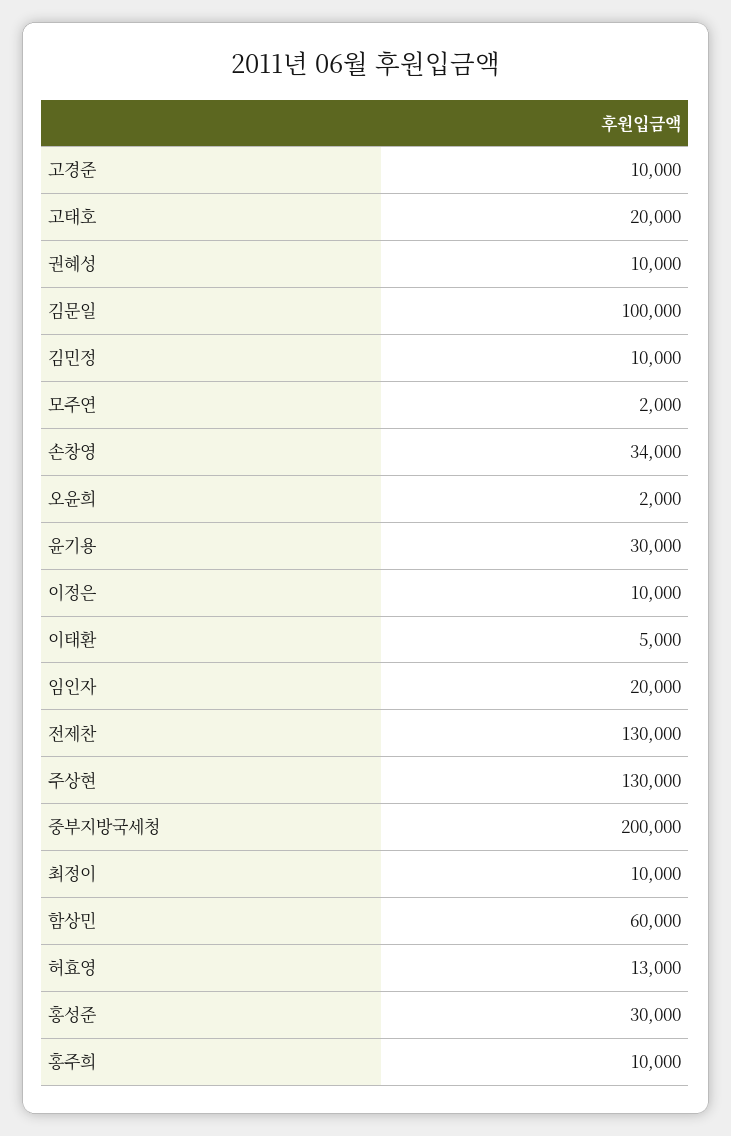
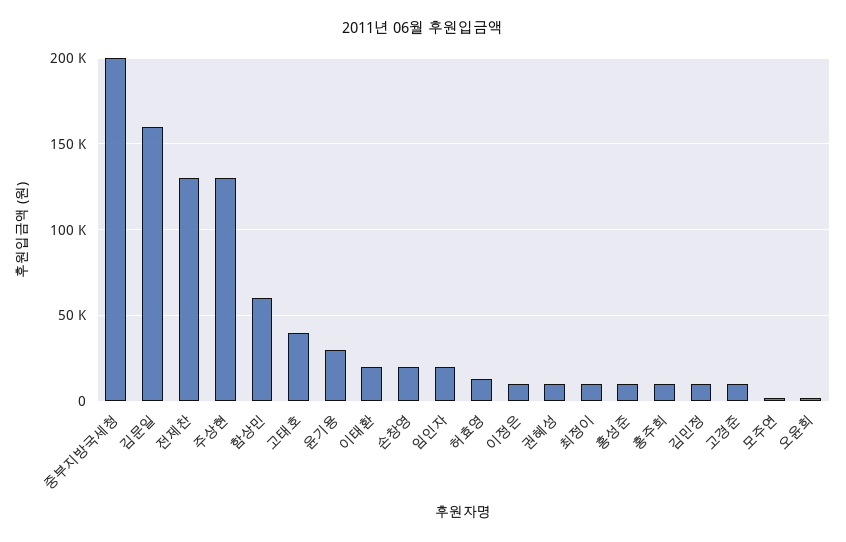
고태호: 20000 -> 40000
김문일: 100000 -> 160000
손창영: 34000 -> 20000
이태환: 5000 -> 20000
홍성준: 30000 -> 10000

